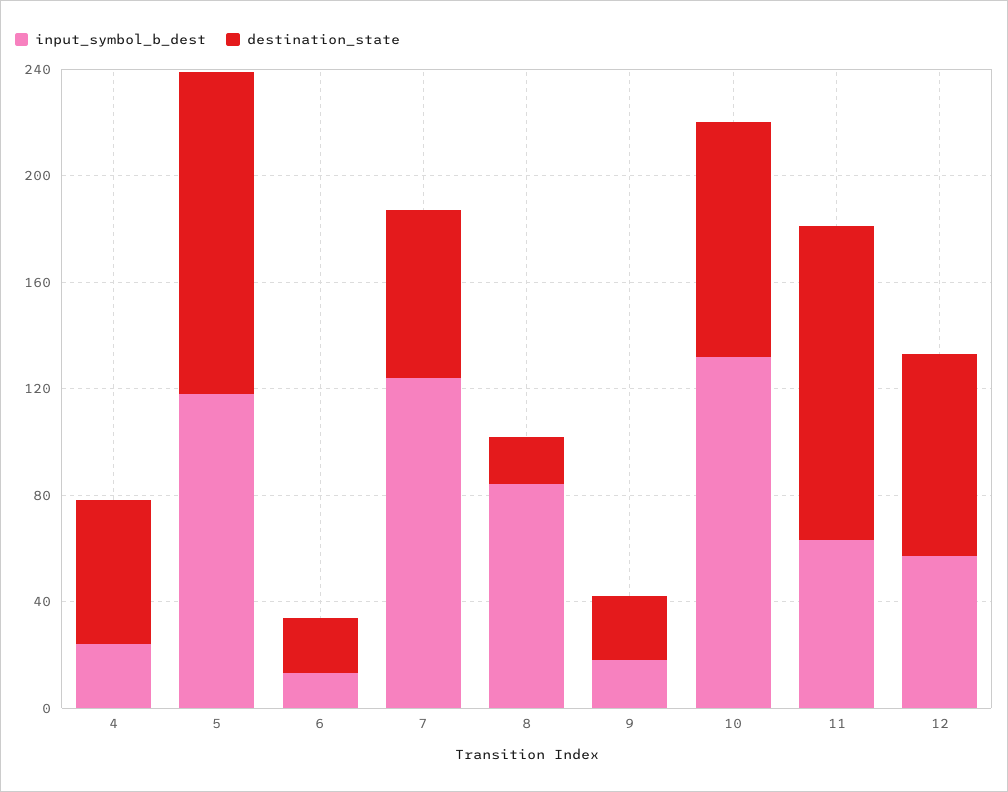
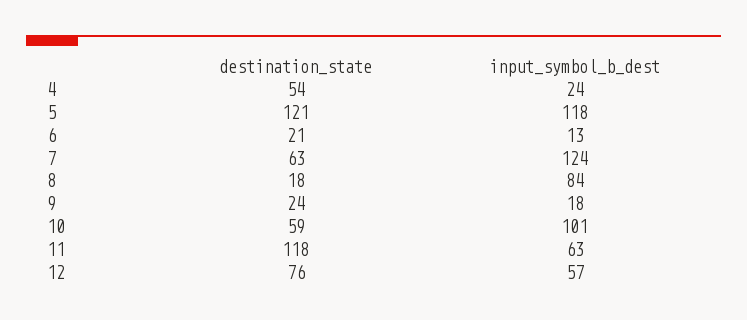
input_symbol_b_dest, 10: 130 -> 101
destination_state, 10: 90 -> 59

